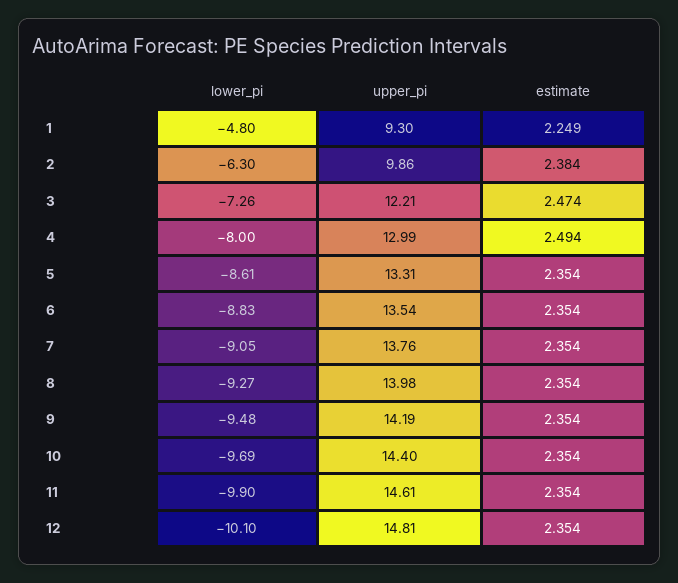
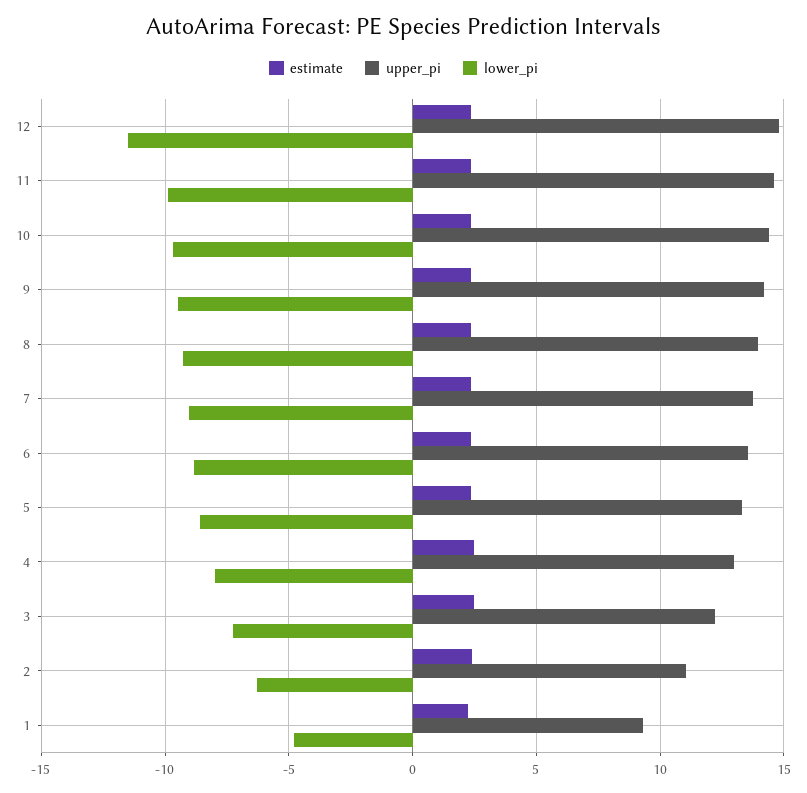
upper_pi, 2: 9.86 -> 11
lower_pi, 12: -10.1 -> -11.5

